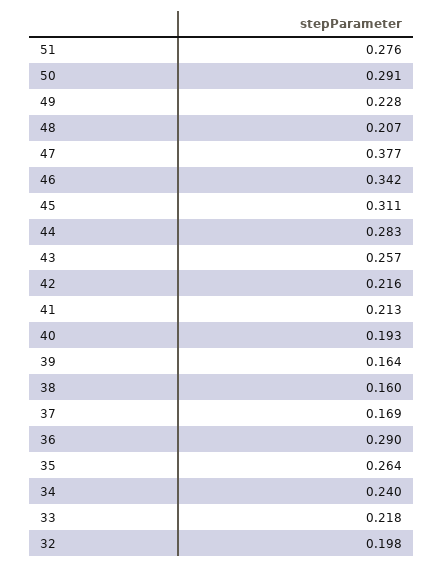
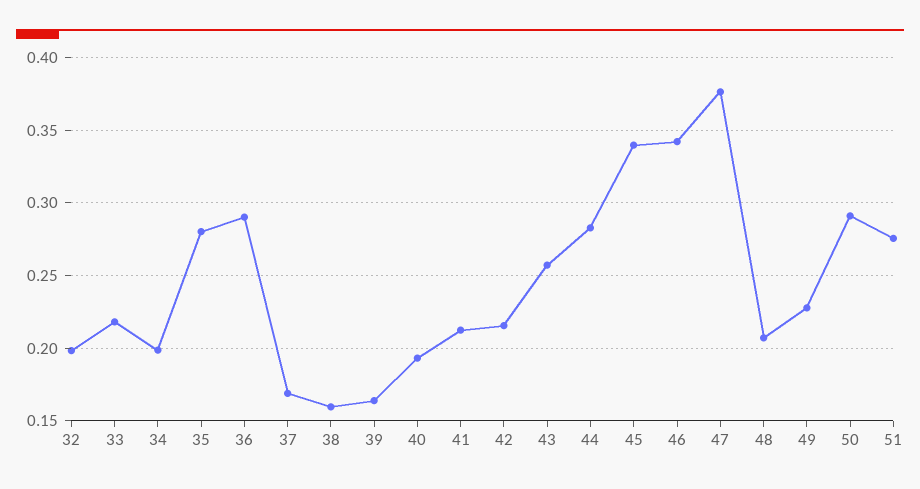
45: 0.311 -> 0.34
35: 0.264 -> 0.28
34: 0.24 -> 0.2

